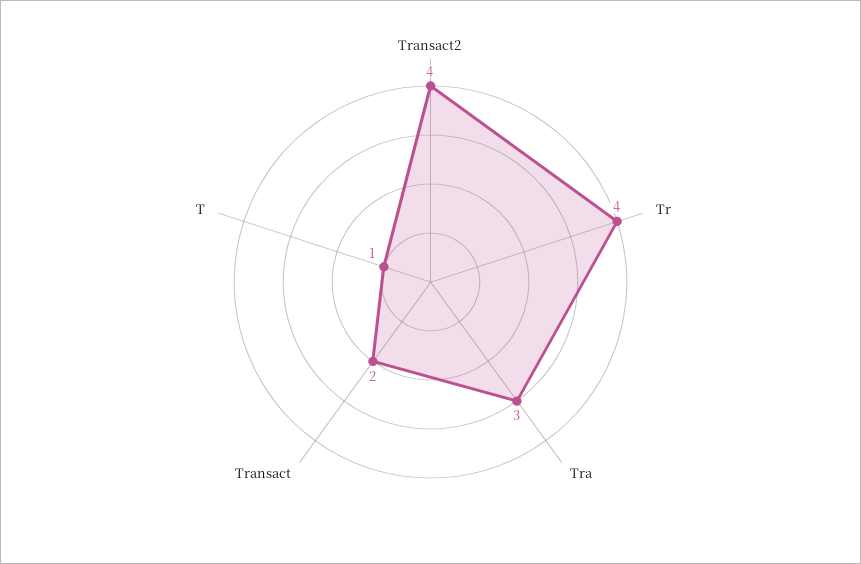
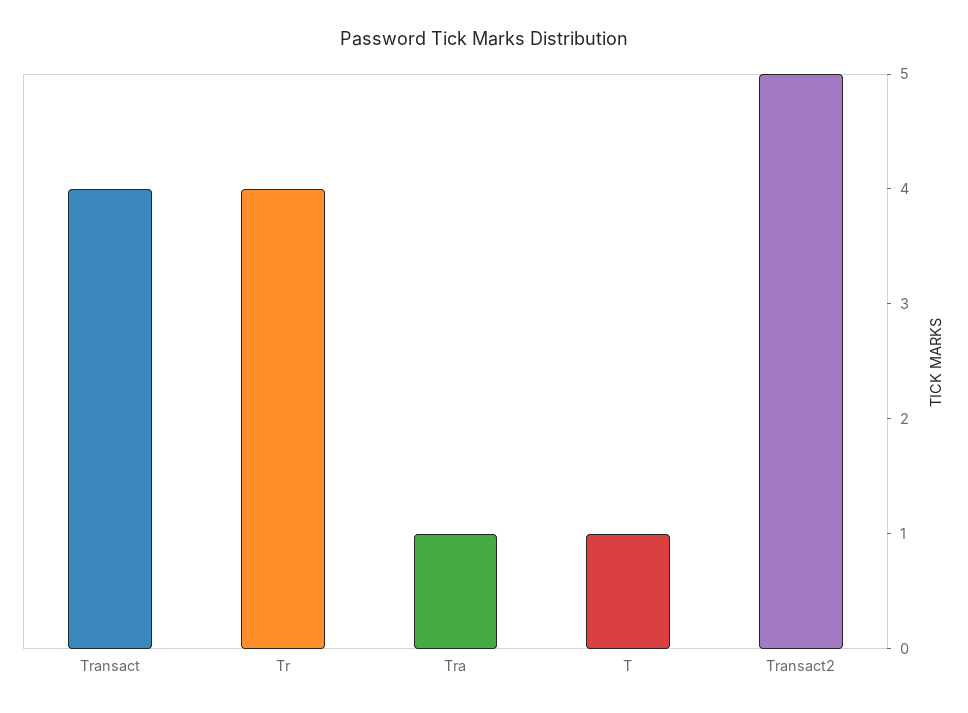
Transact2: 4 -> 5
Tra: 3 -> 1
Transact: 2 -> 4

